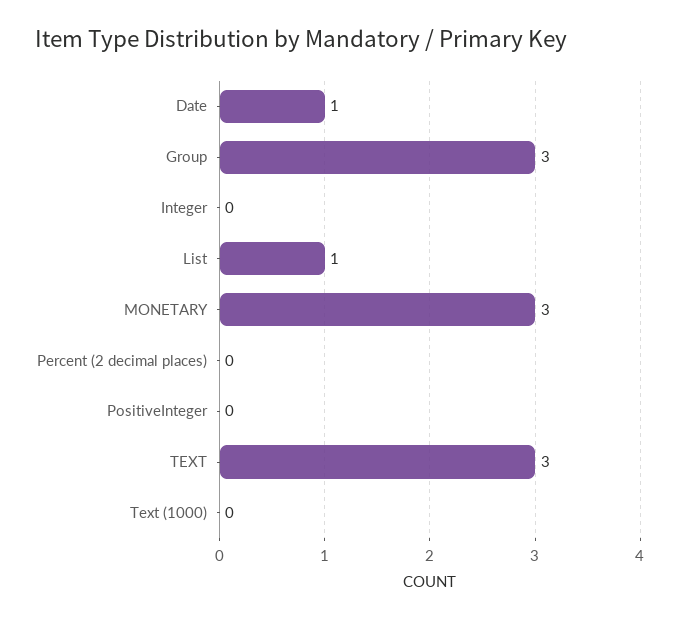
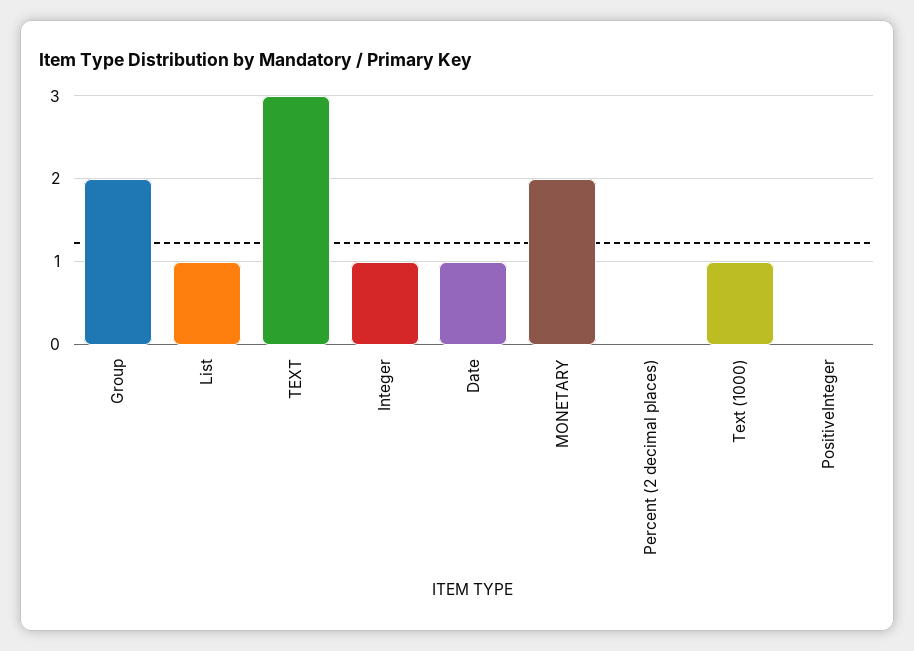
Group: 3 -> 2
Integer: 0 -> 1
MONETARY: 3 -> 2
Text (1000): 0 -> 1

